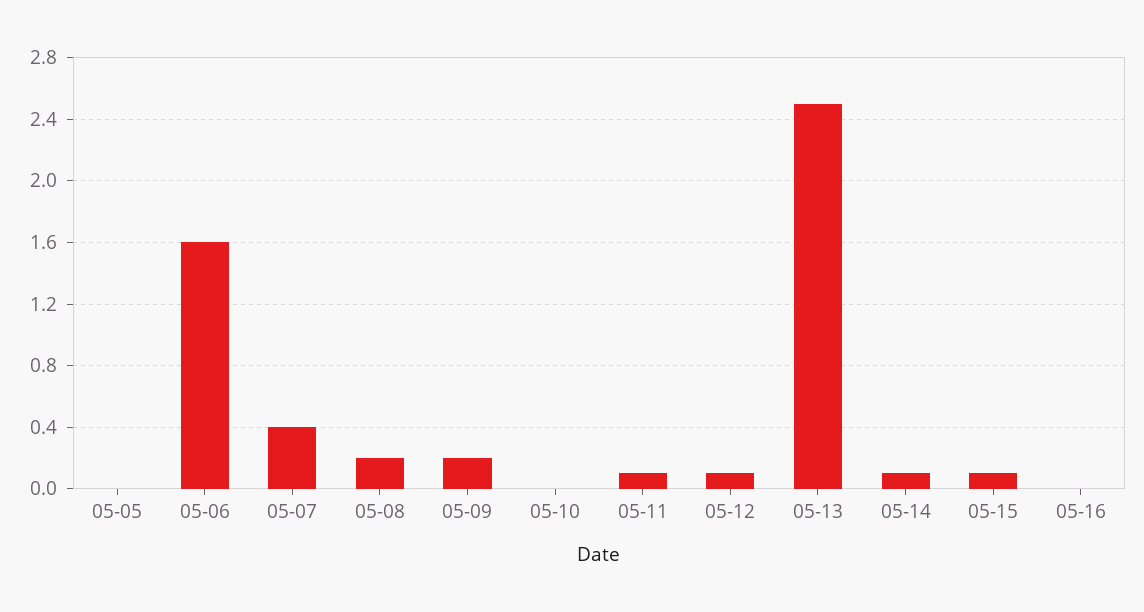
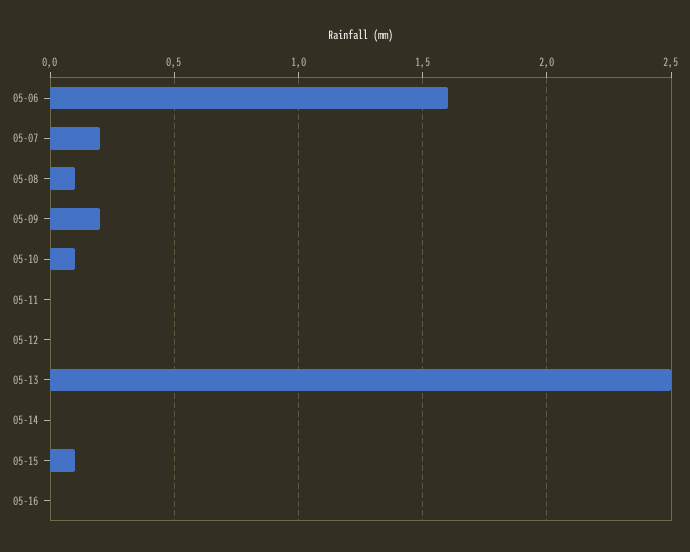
05-05: 0 -> none
05-07: 0.4 -> 0.2
05-08: 0.2 -> 0.1
05-10: 0 -> 0.1
05-11: 0.1 -> 0
05-12: 0.1 -> 0
05-14: 0.1 -> 0

